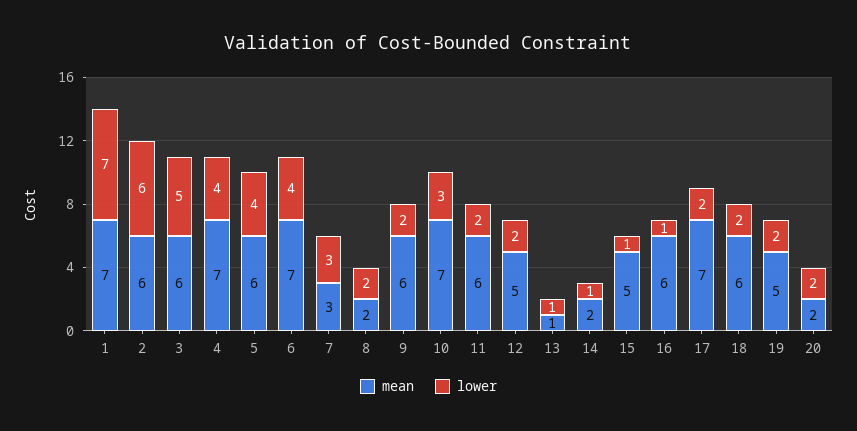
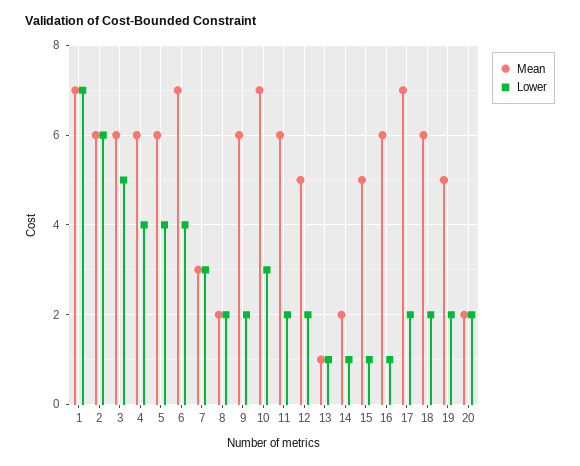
mean, 4: 7 -> 6

